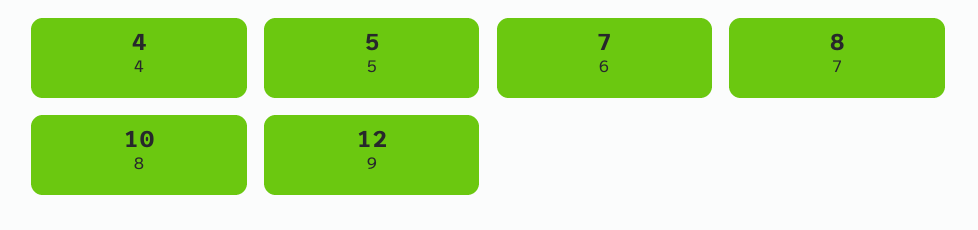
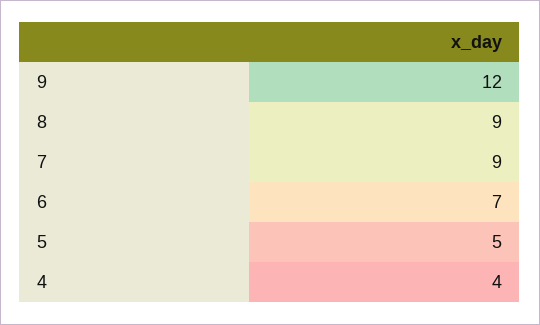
7: 8 -> 9
8: 10 -> 9

